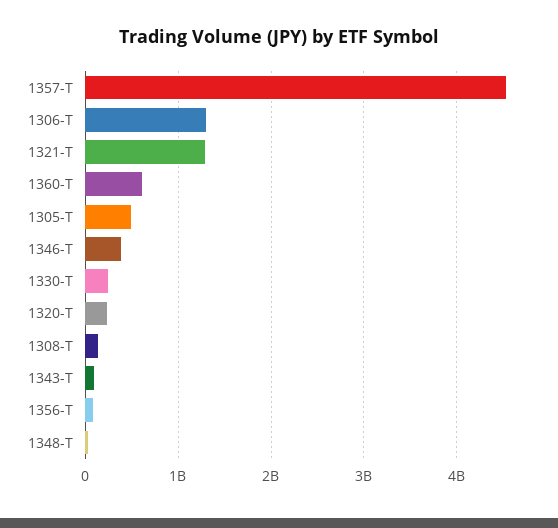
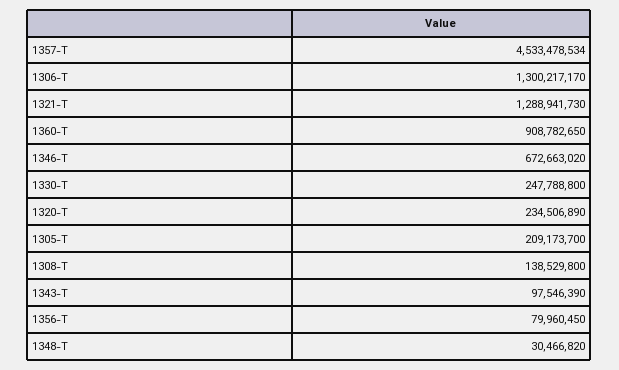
1360-T: 600000000 -> 908782650
1305-T: 500000000 -> 209173700
1346-T: 400000000 -> 672663020

